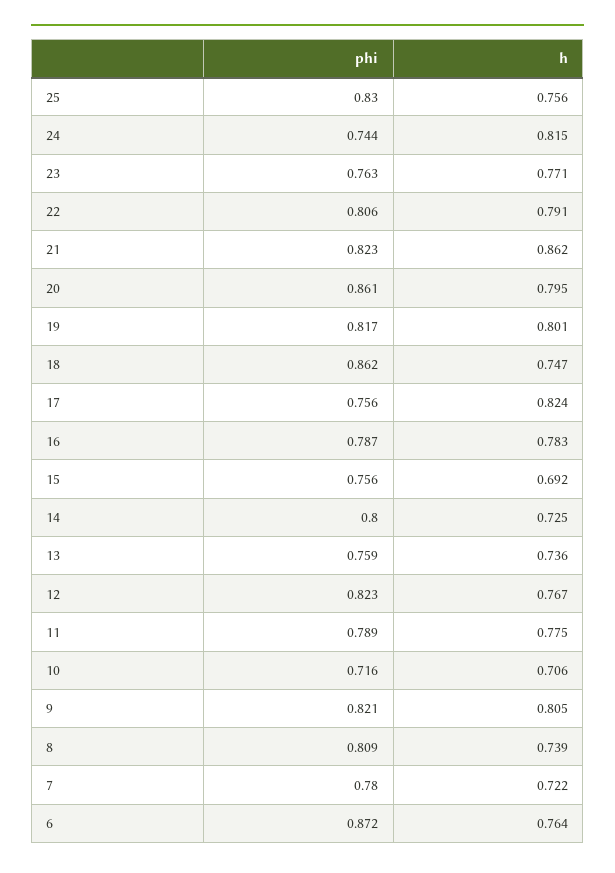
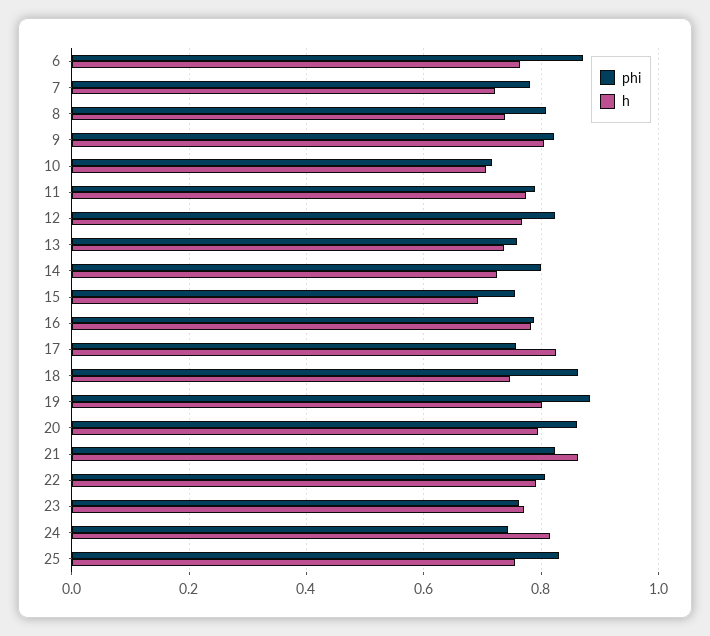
phi, 19: 0.817 -> 0.88

